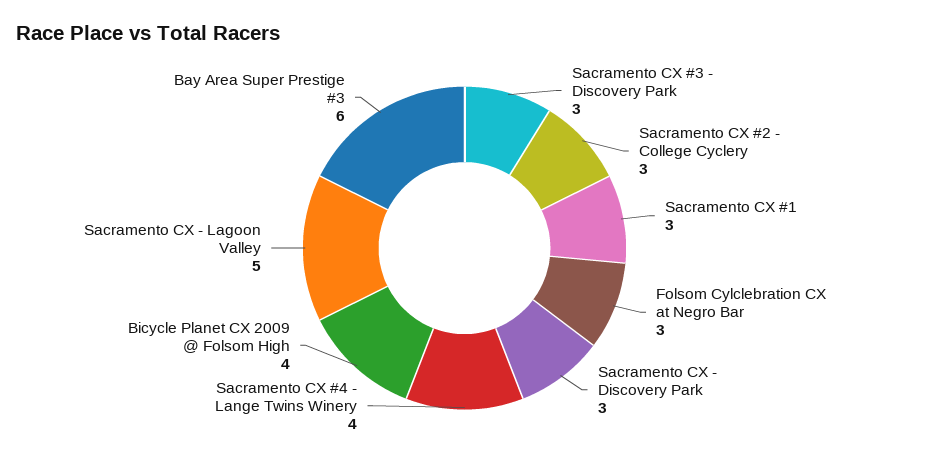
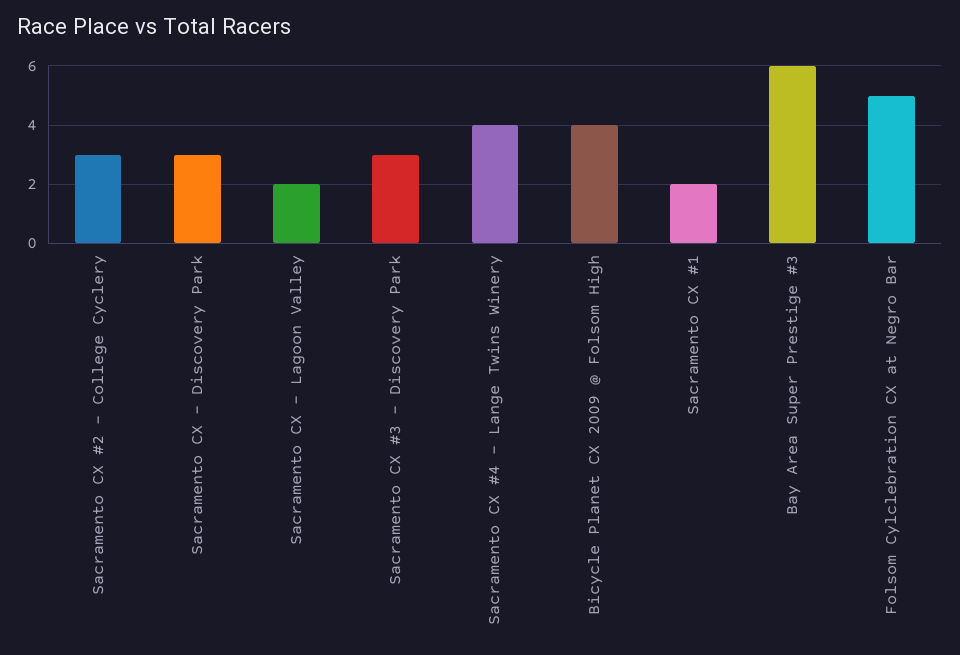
Sacramento CX #1: 3 -> 2
Folsom Cylclebration CX at Negro Bar: 3 -> 5
Sacramento CX - Lagoon Valley: 5 -> 2

